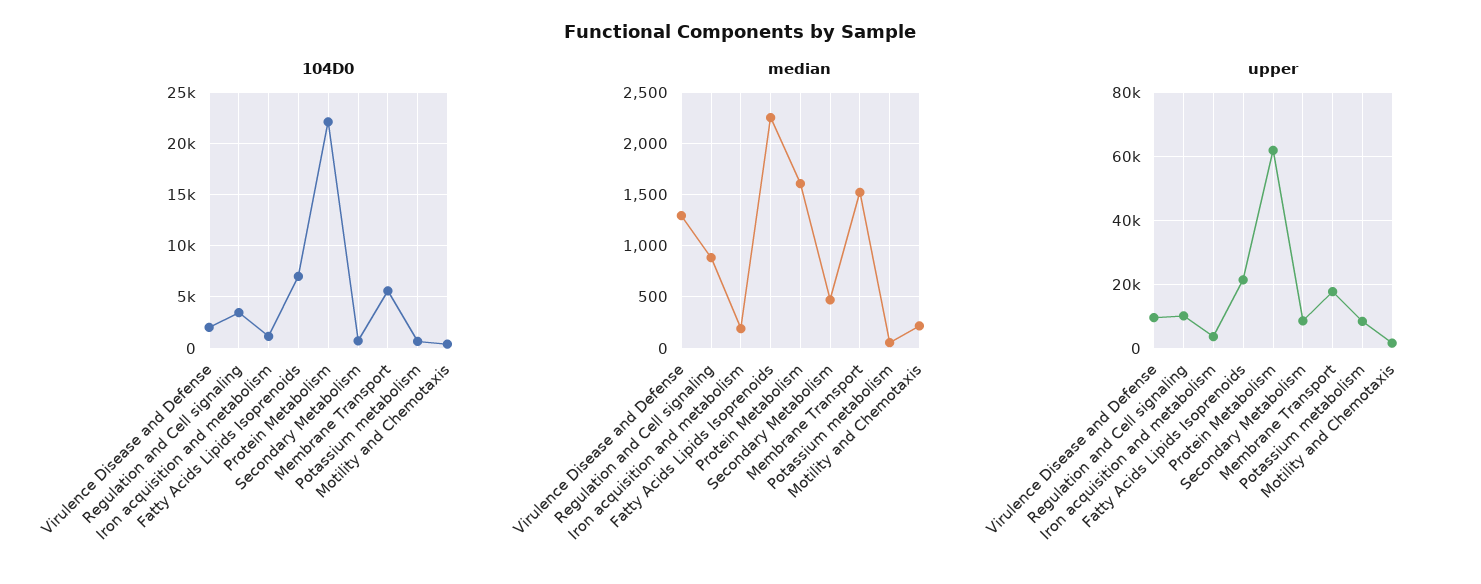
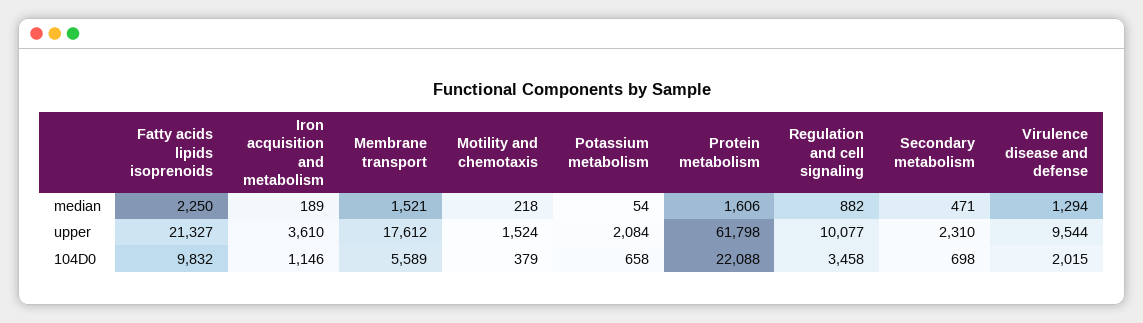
104D0, Fatty Acids Lipids Isoprenoids: 7000 -> 9832
upper, Secondary Metabolism: 8000 -> 2310
upper, Potassium metabolism: 8000 -> 2084

